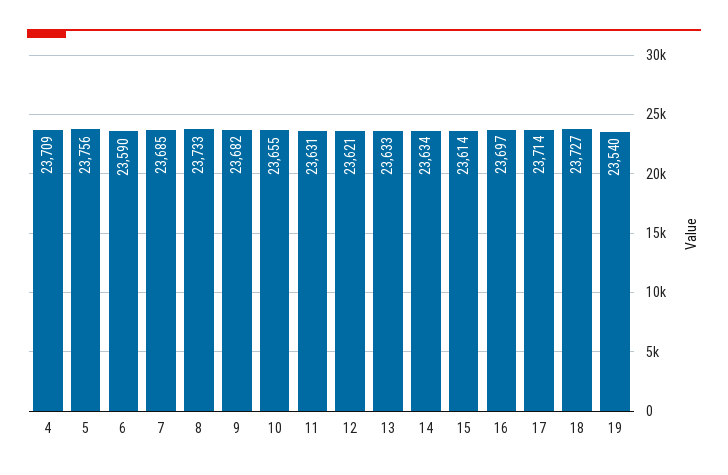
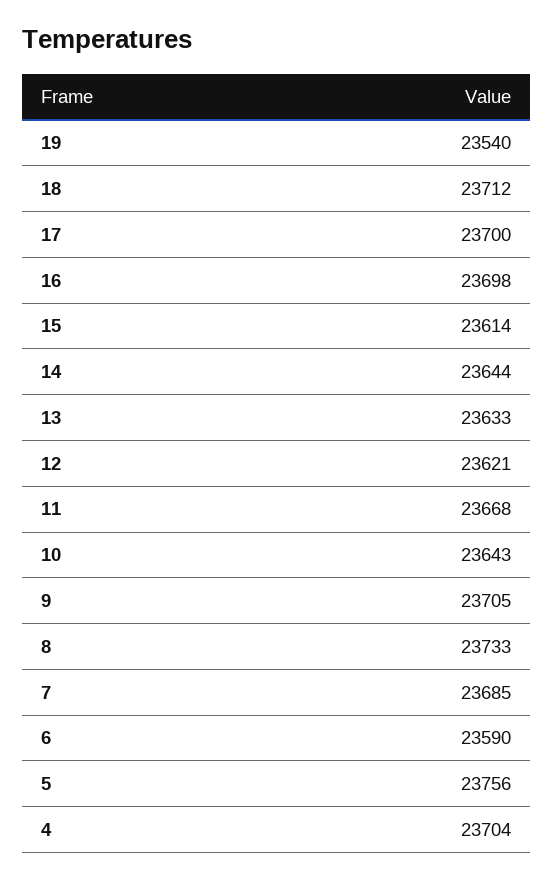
4: 23709 -> 23704
9: 23682 -> 23705
10: 23655 -> 23643
11: 23631 -> 23668
14: 23634 -> 23644
16: 23697 -> 23698
17: 23714 -> 23700
18: 23727 -> 23712

